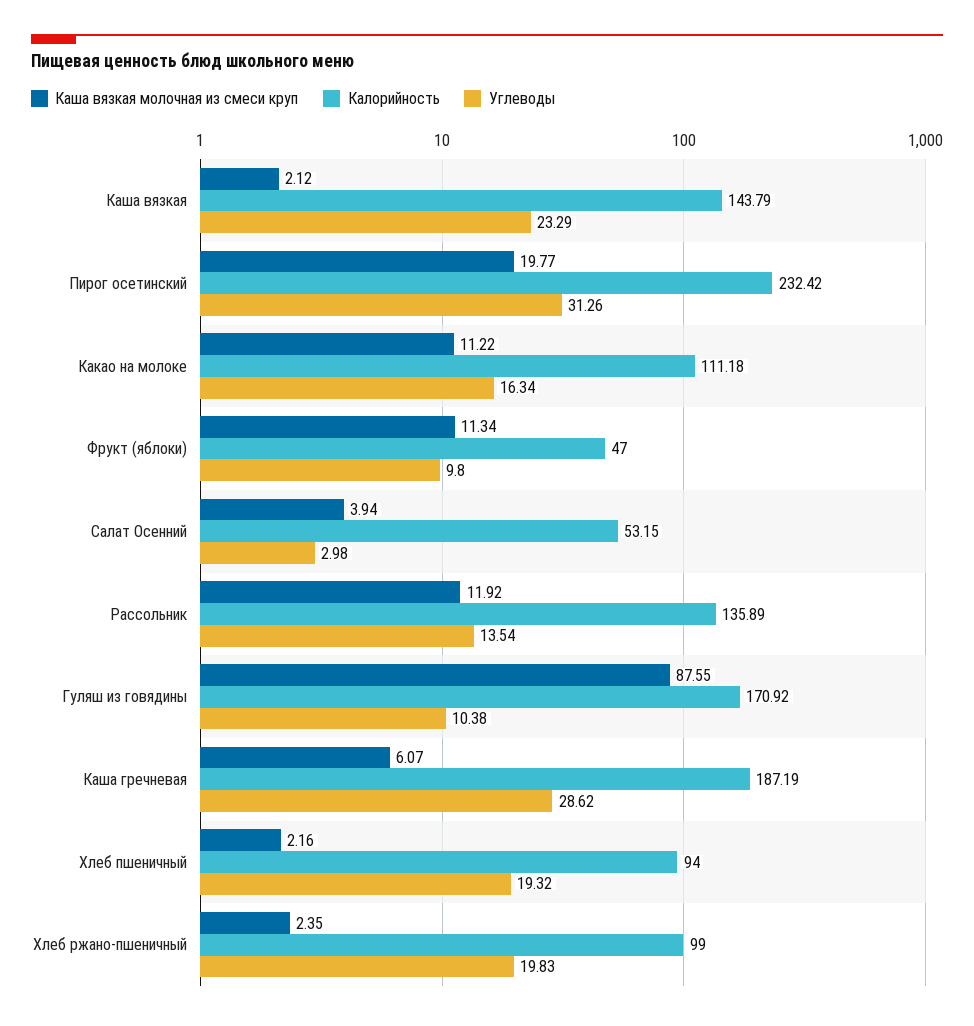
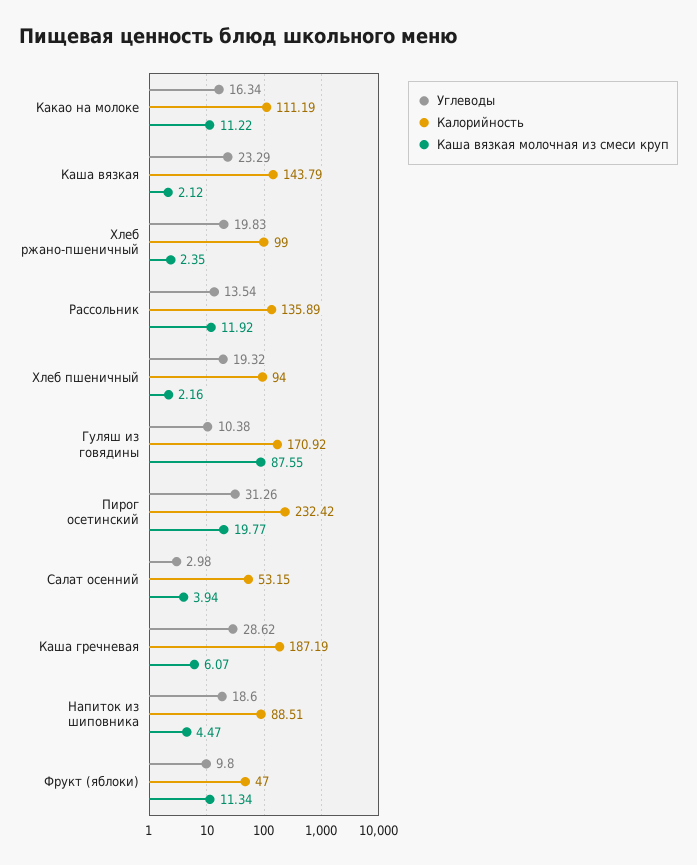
Калорийность, Какао на молоке: 111.18 -> 111.19
Углеводы, Напиток из шиповника: none -> 18.6
Калорийность, Напиток из шиповника: none -> 88.51
Каша вязкая молочная из смеси круп, Напиток из шиповника: none -> 4.47

